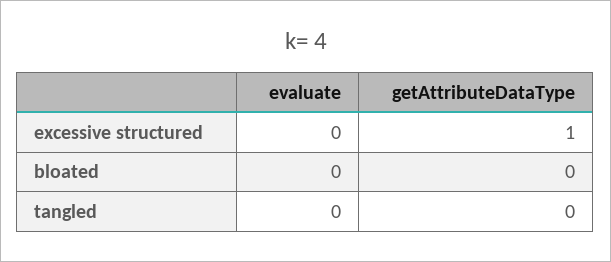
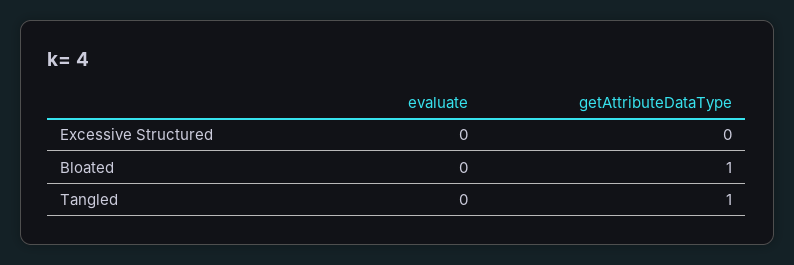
getAttributeDataType, excessive structured: 1 -> 0
getAttributeDataType, bloated: 0 -> 1
getAttributeDataType, tangled: 0 -> 1

